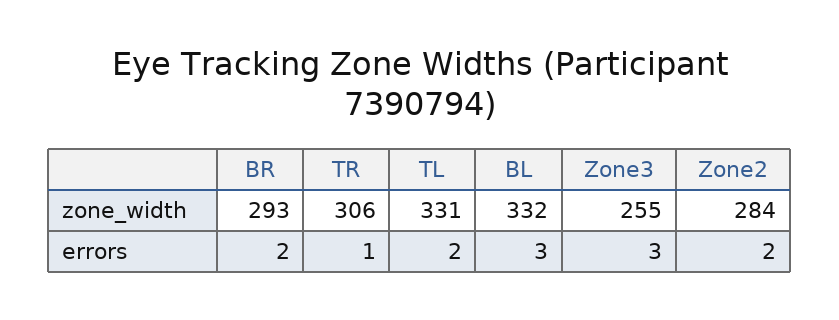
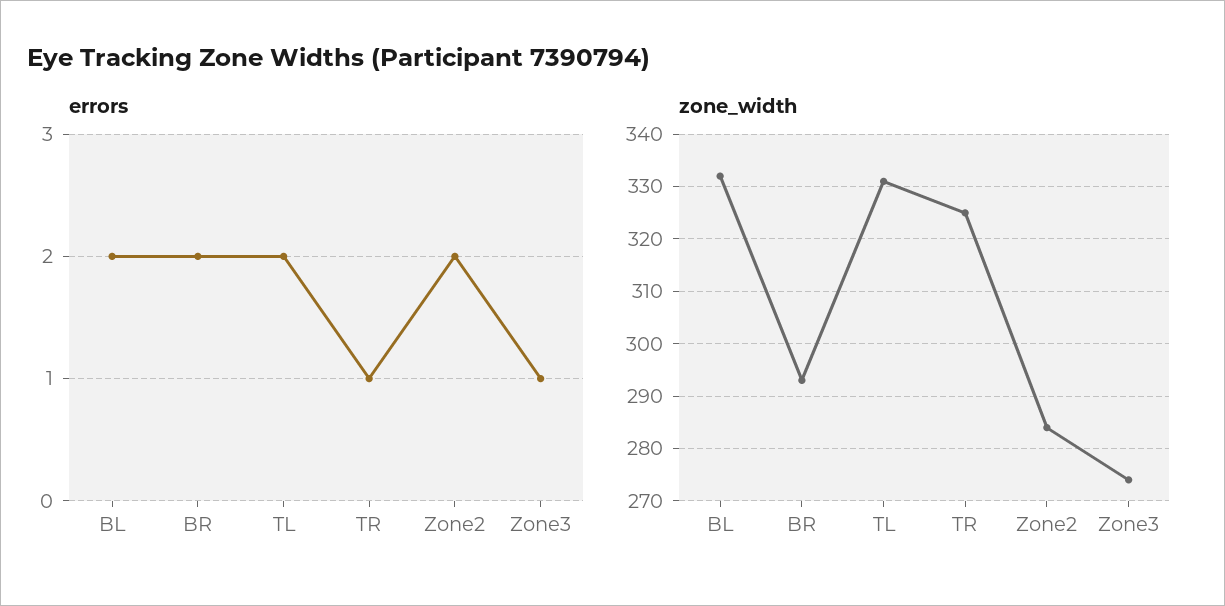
zone_width, TR: 306 -> 325
zone_width, Zone3: 255 -> 275
errors, BL: 3 -> 2
errors, Zone3: 3 -> 1

